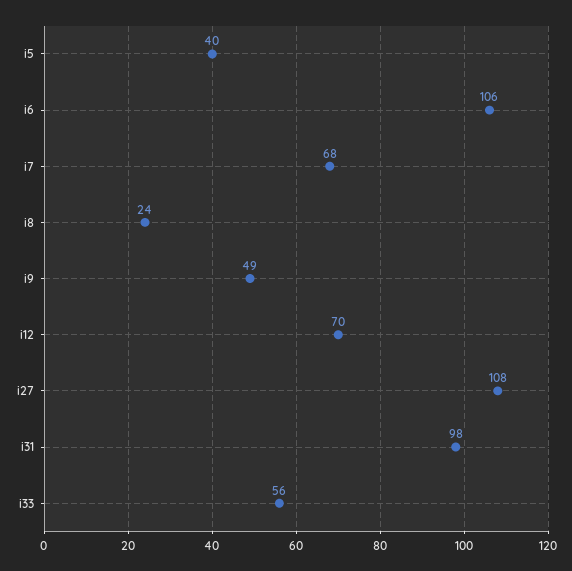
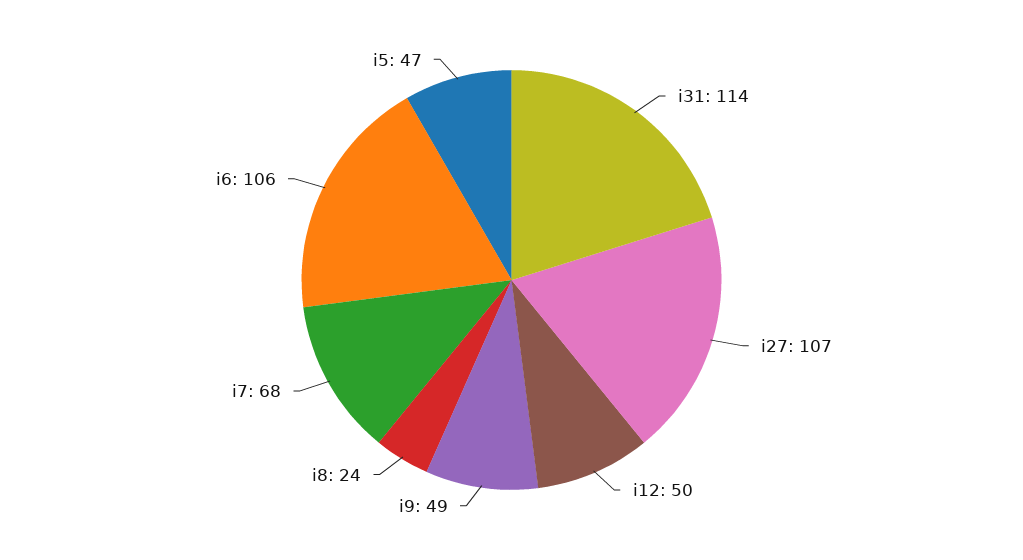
i5: 40 -> 47
i12: 70 -> 50
i27: 108 -> 107
i31: 98 -> 114
i33: 56 -> none

